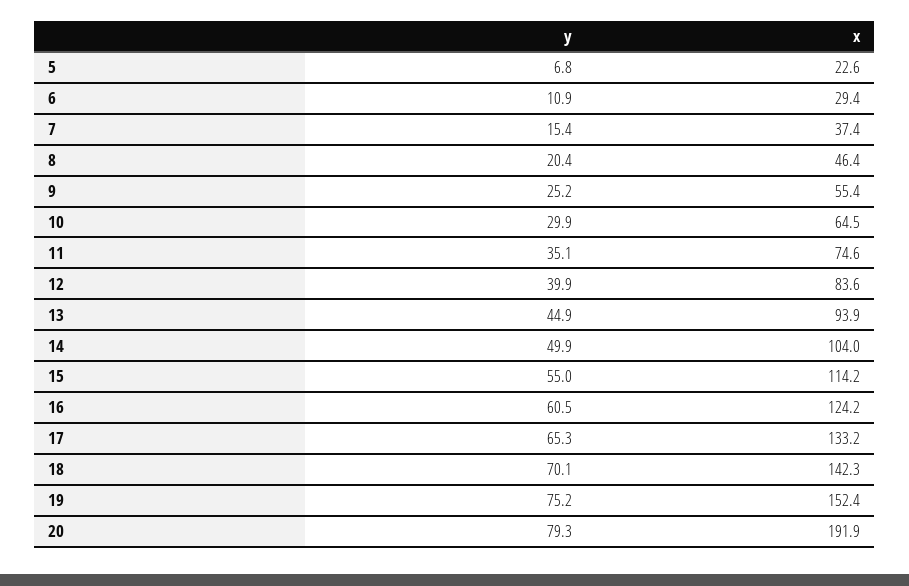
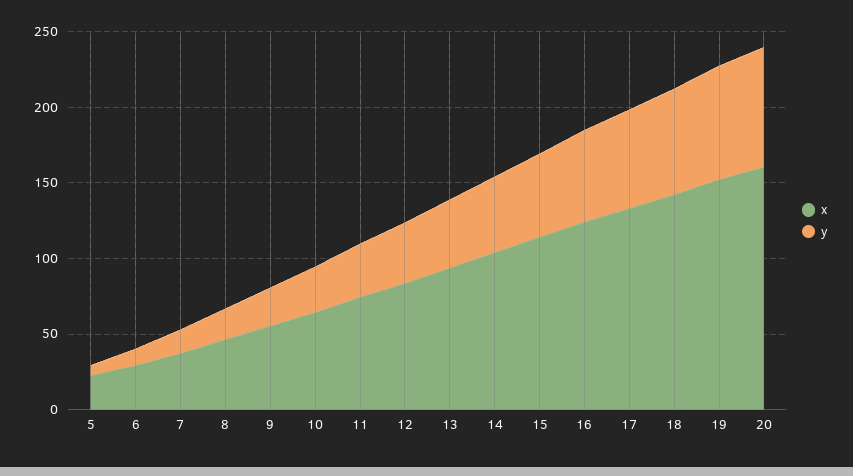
x, 20: 191.9 -> 160

